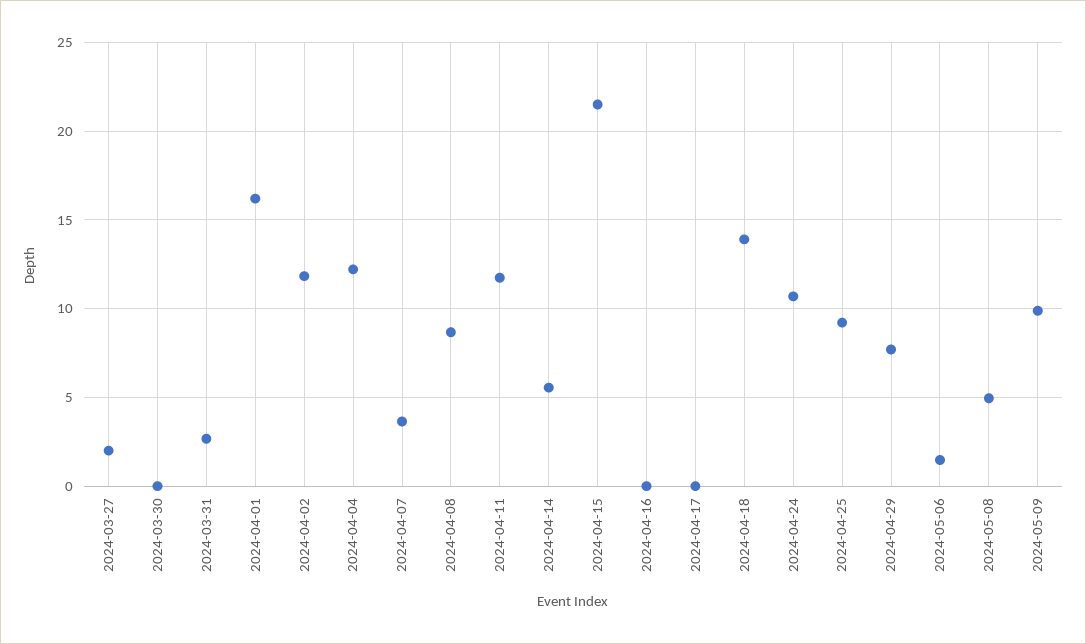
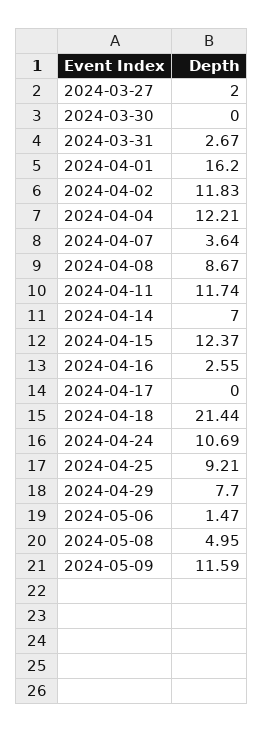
2024-04-14: 5.5 -> 7
2024-04-15: 21.5 -> 12.37
2024-04-16: 0 -> 2.55
2024-04-18: 14 -> 21.44
2024-05-09: 10 -> 11.59

